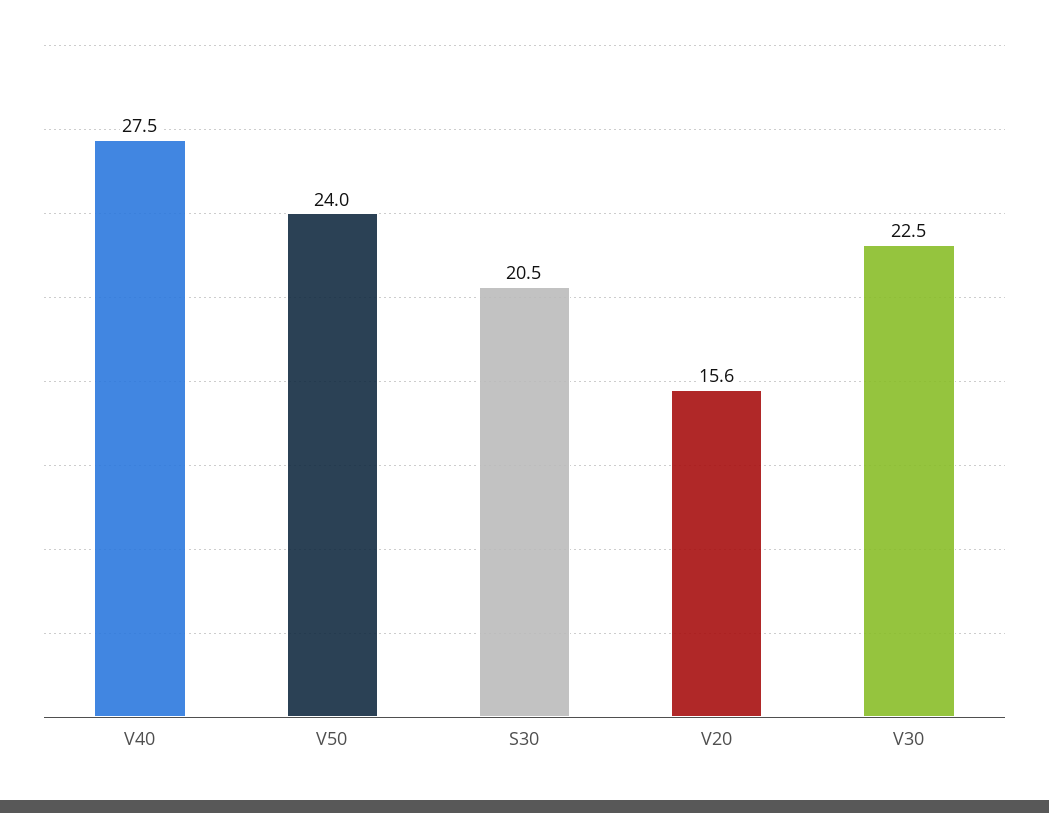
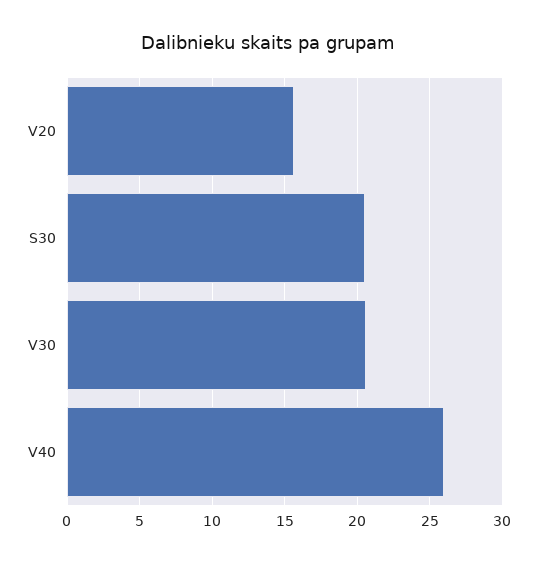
V40: 27.5 -> 26
V50: 24 -> none
V30: 22.5 -> 20.5

